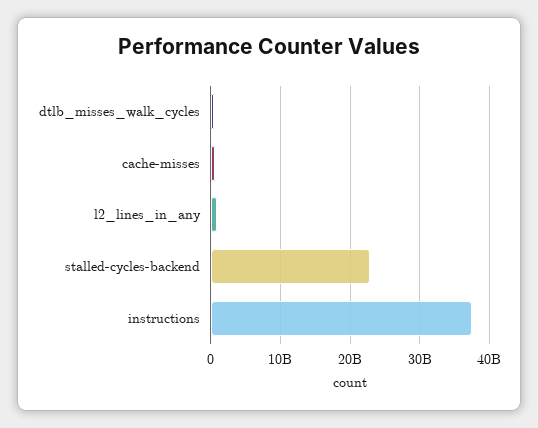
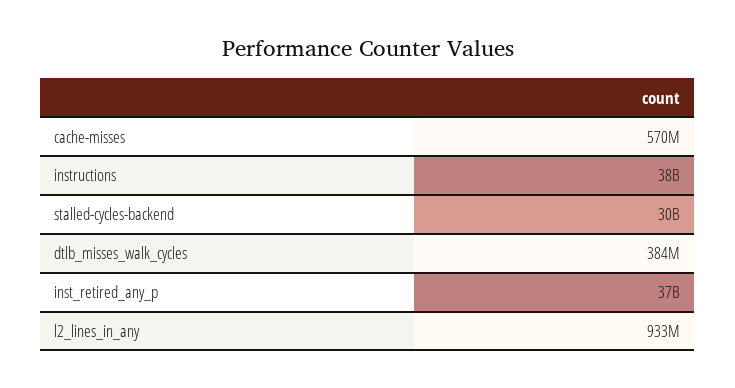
stalled-cycles-backend: 23000000000 -> 30000000000
inst_retired_any_p: none -> 37000000000

